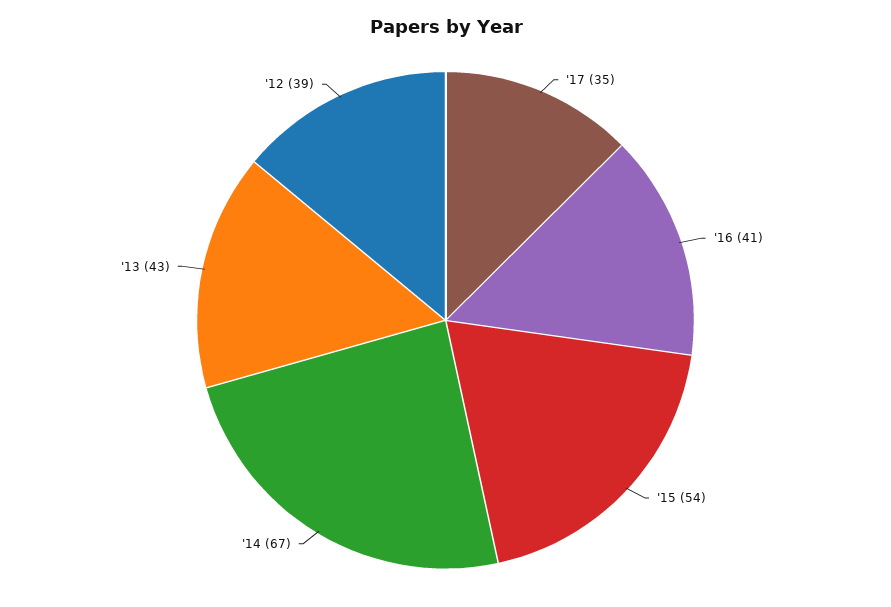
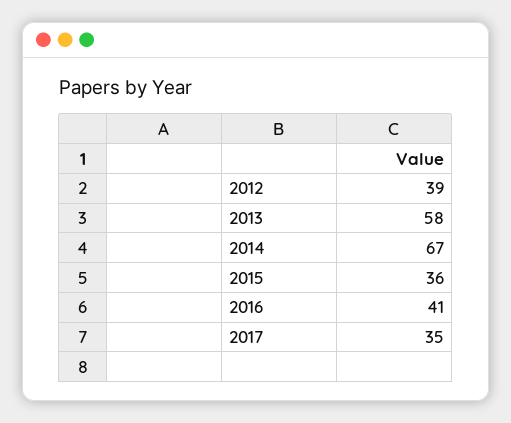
'15: 54 -> 36
'13: 43 -> 58

